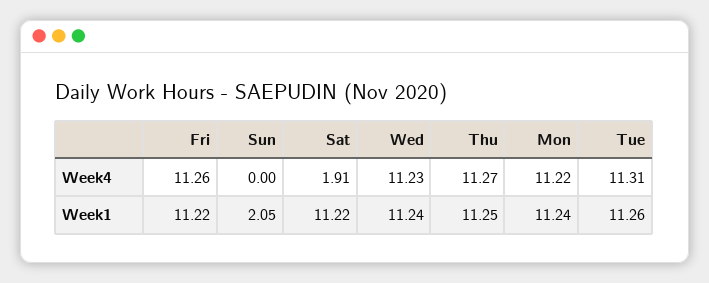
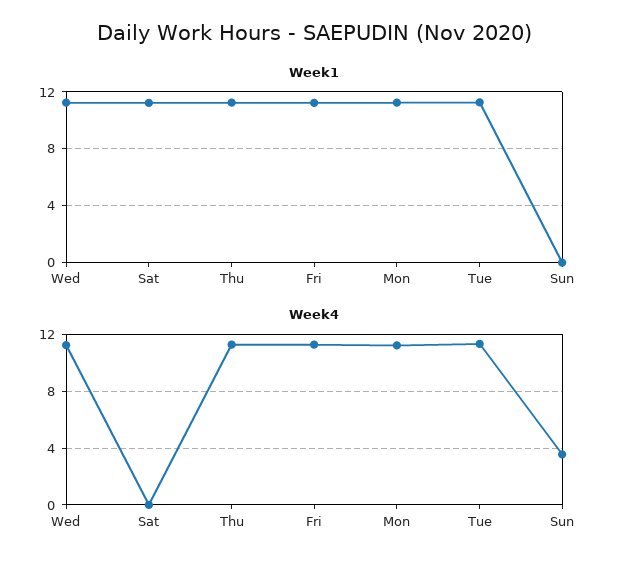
Week4, Sun: 0 -> 3.5
Week4, Sat: 1.91 -> 0
Week1, Sun: 2.05 -> 0

